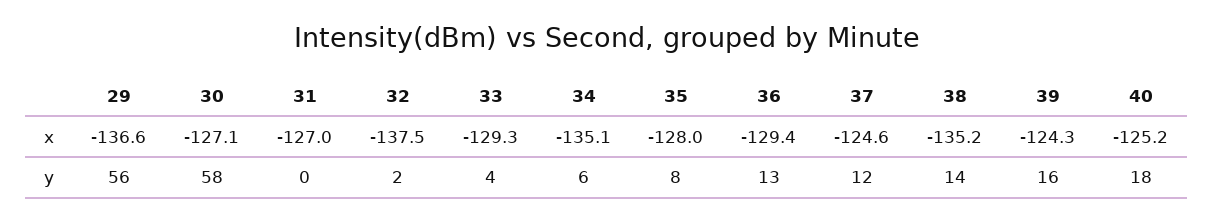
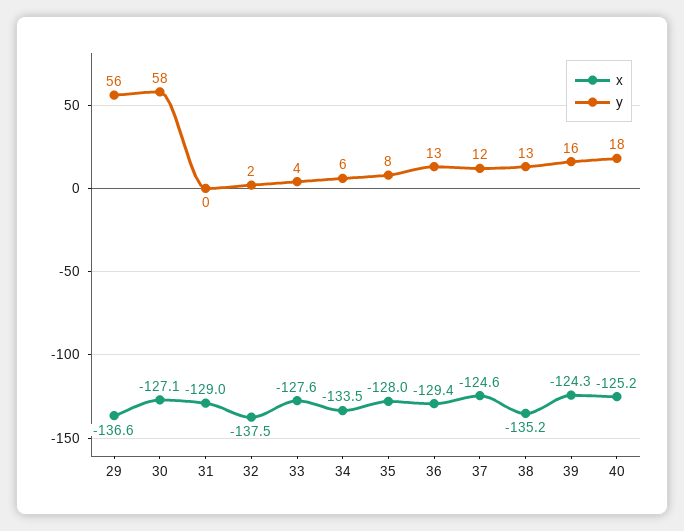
x, 31: -127 -> -129
x, 33: -129.3 -> -127.6
x, 34: -135.1 -> -133.5
y, 38: 14 -> 13

